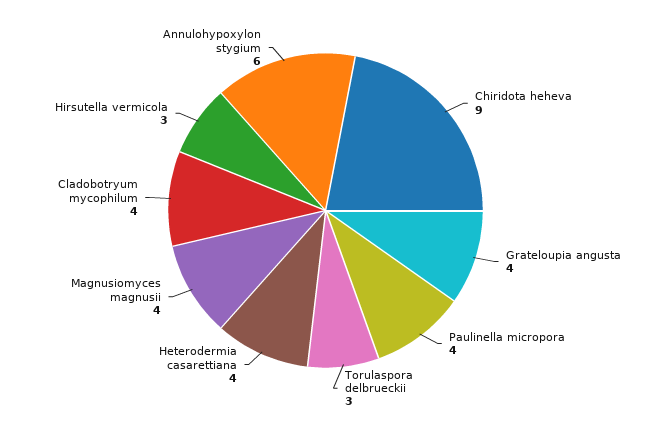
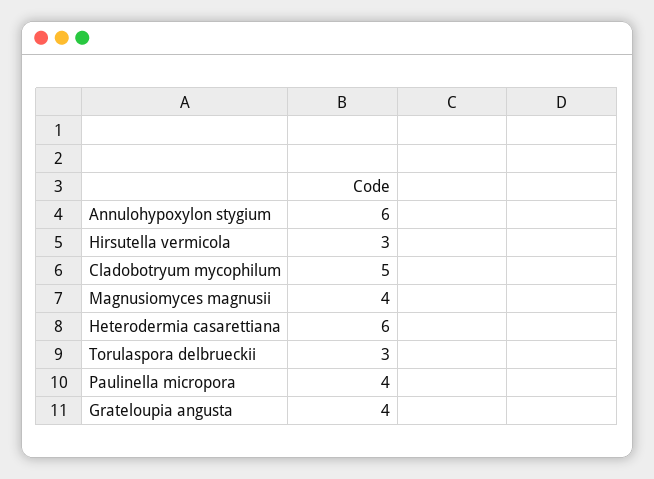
Chiridota heheva: 9 -> none
Heterodermia casarettiana: 4 -> 6
Cladobotryum mycophilum: 4 -> 5

